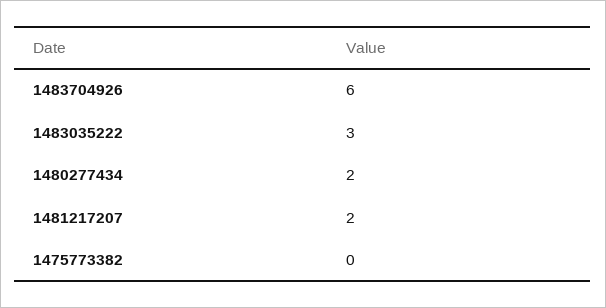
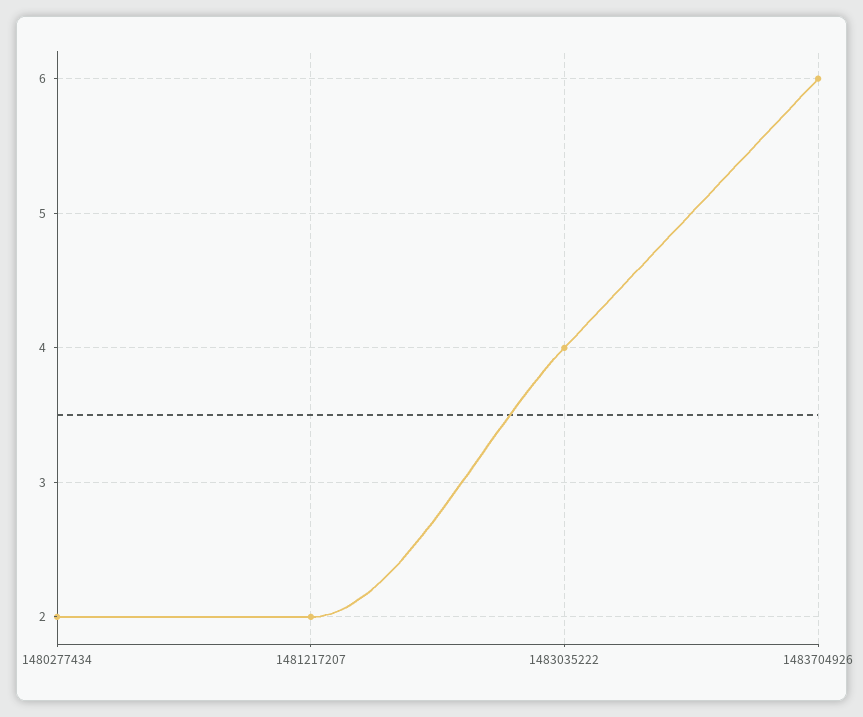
1483035222: 3 -> 4
1475773382: 0 -> none

